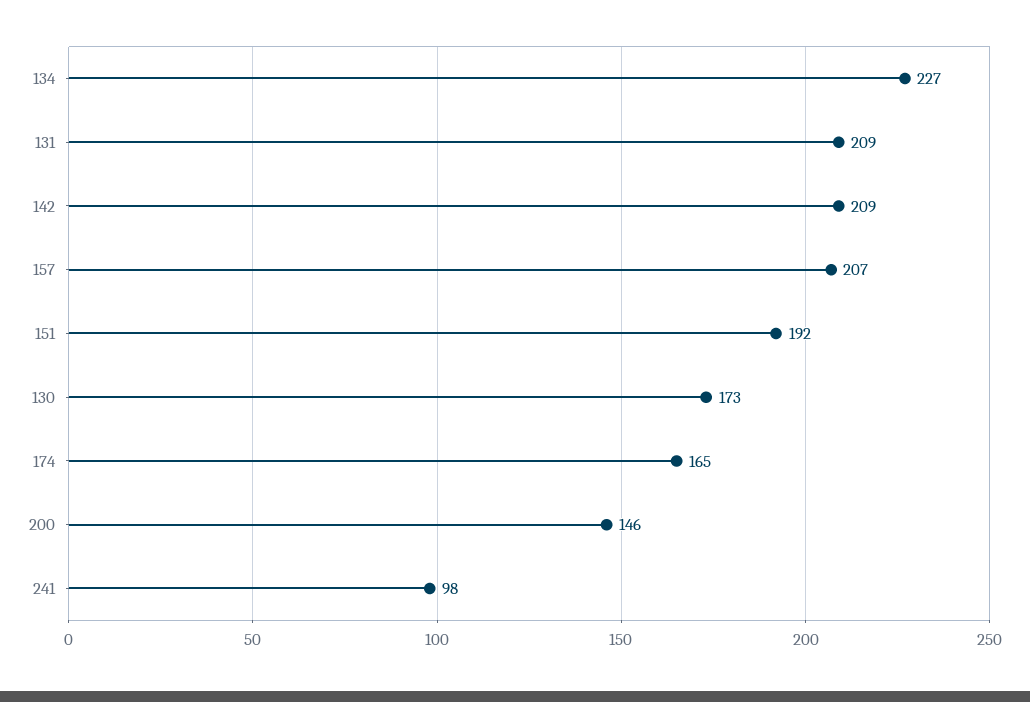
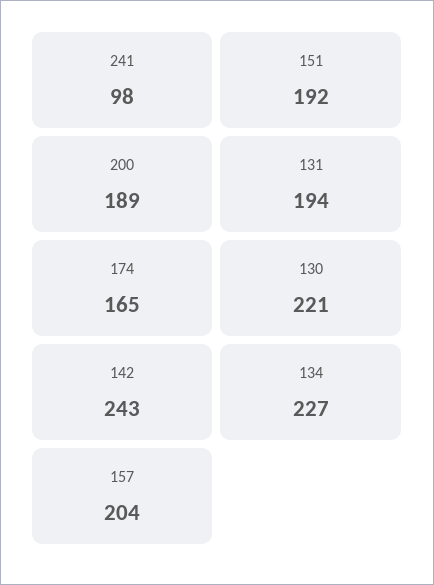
131: 209 -> 194
142: 209 -> 243
157: 207 -> 204
130: 173 -> 221
200: 146 -> 189

